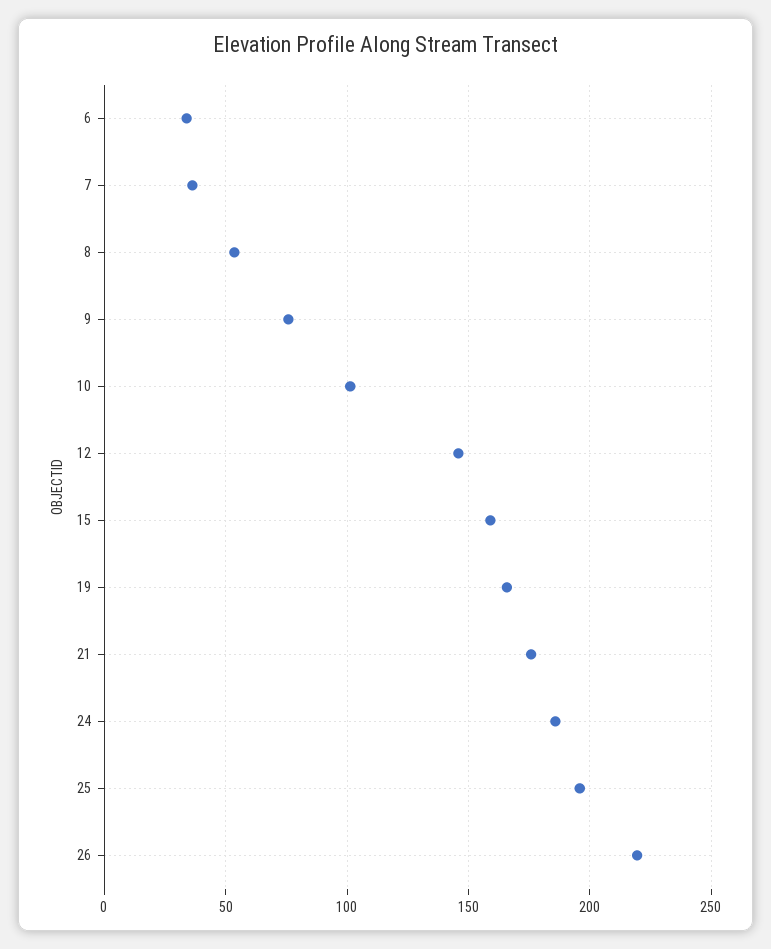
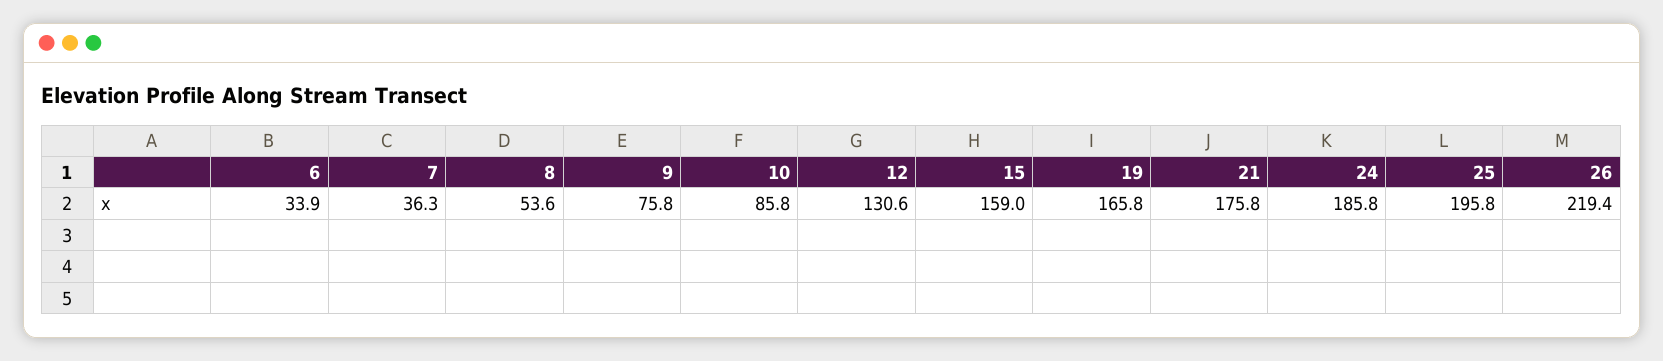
10: 100 -> 85.8
12: 145 -> 130.6

